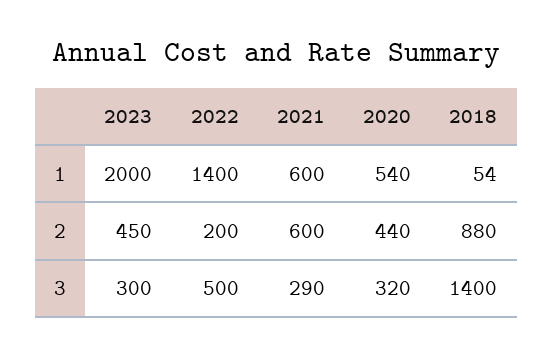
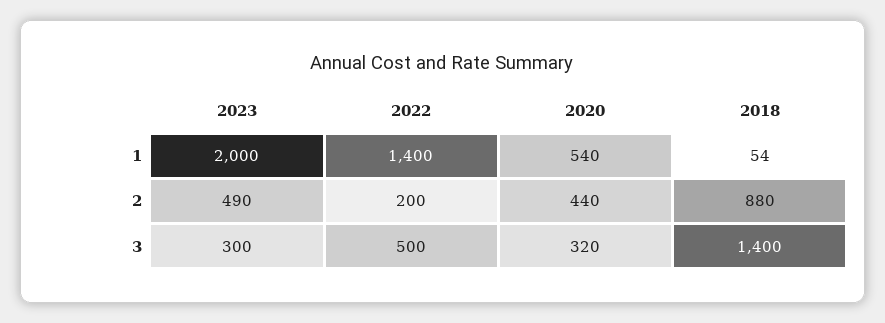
2021, 1: 600 -> none
2023, 2: 450 -> 490
2021, 2: 600 -> none
2021, 3: 290 -> none

